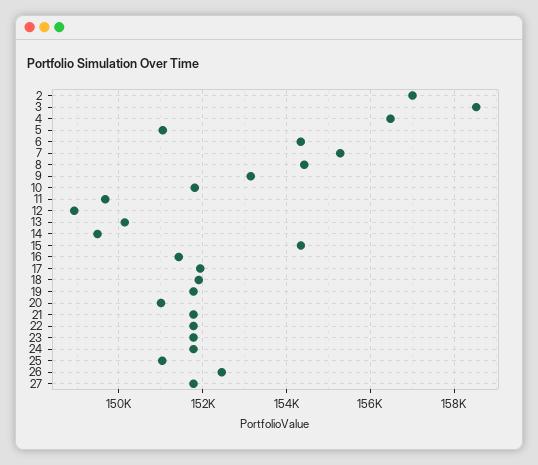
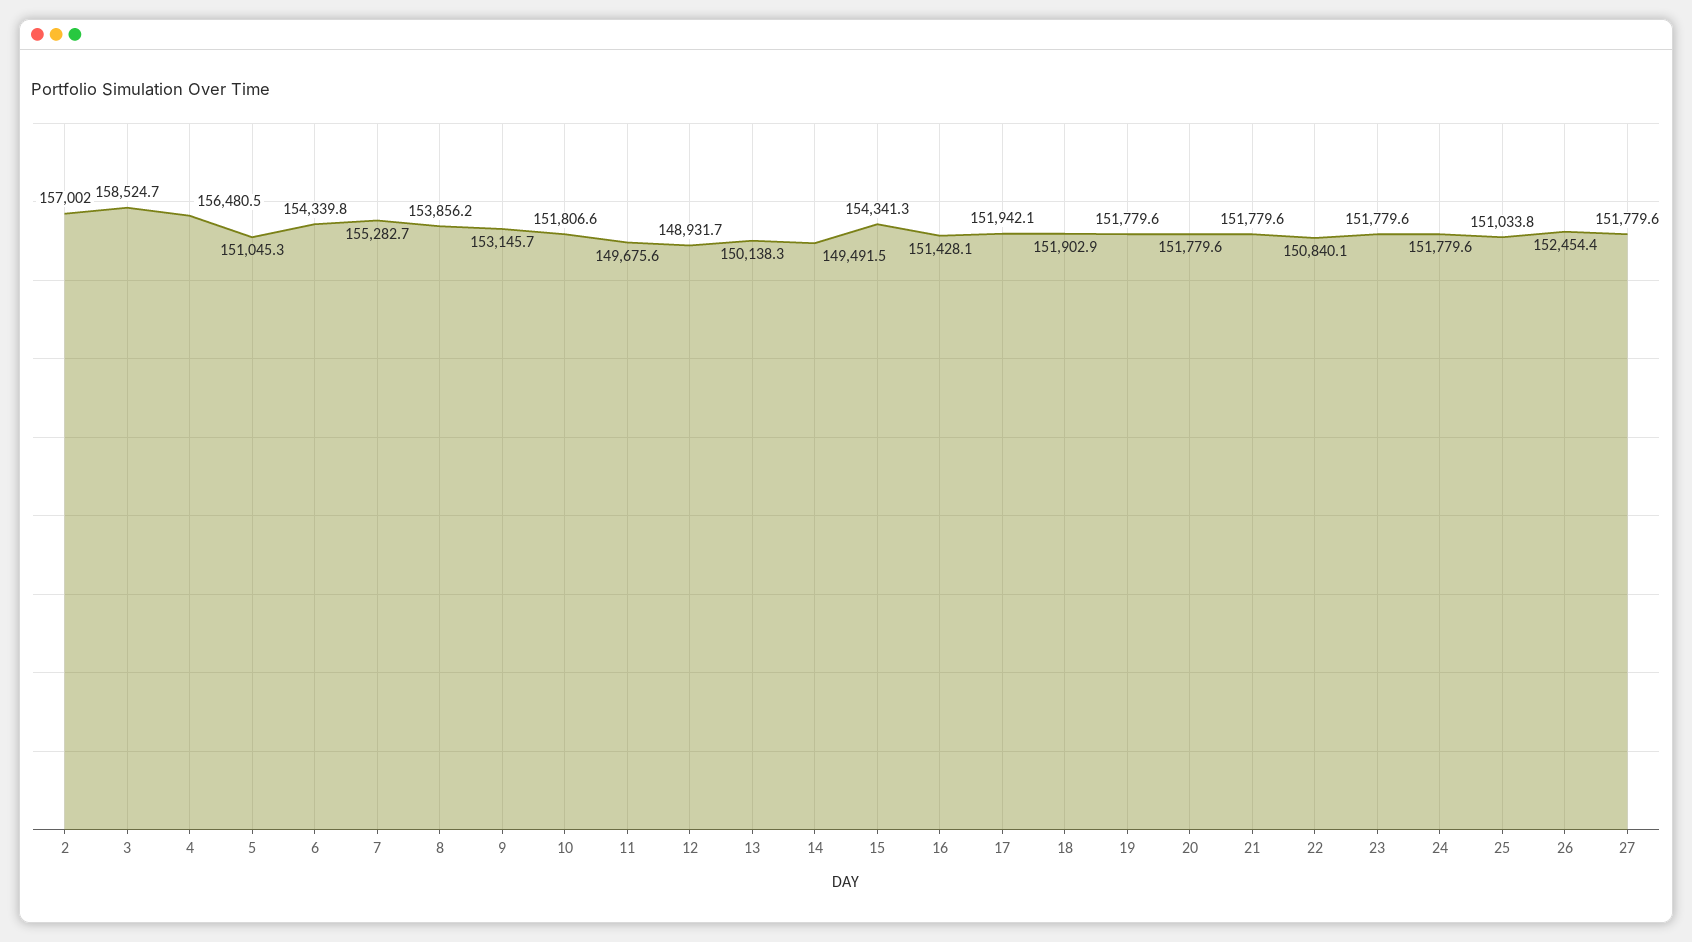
8: 154400 -> 153856.2
20: 151000 -> 151779.6
22: 151800 -> 150840.1

